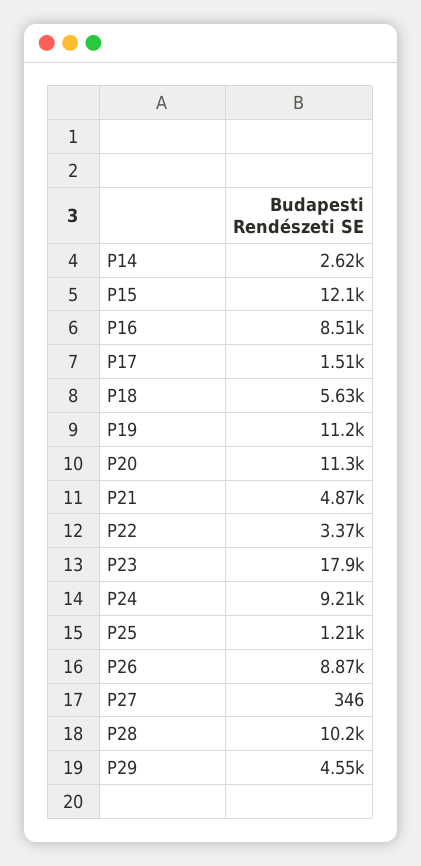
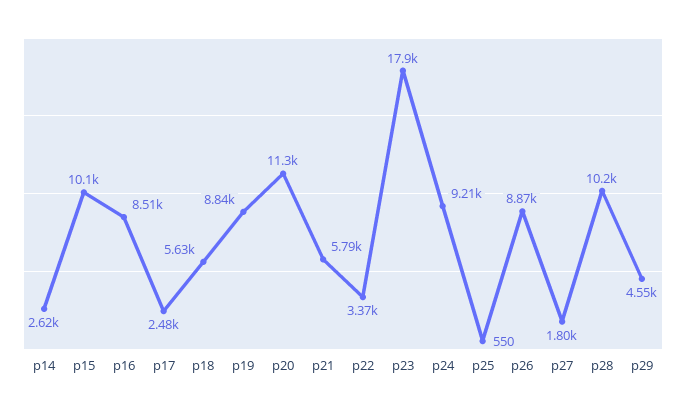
P15: 12100 -> 10100
P17: 1510 -> 2480
P19: 11200 -> 8840
P21: 4870 -> 5790
P25: 1210 -> 550
P27: 346 -> 1800

